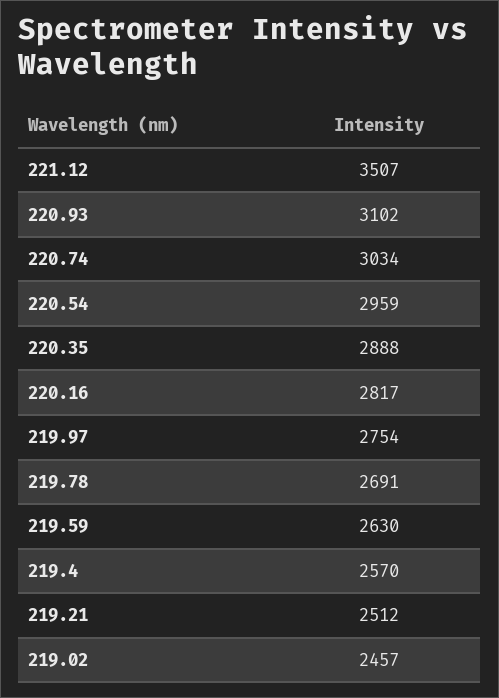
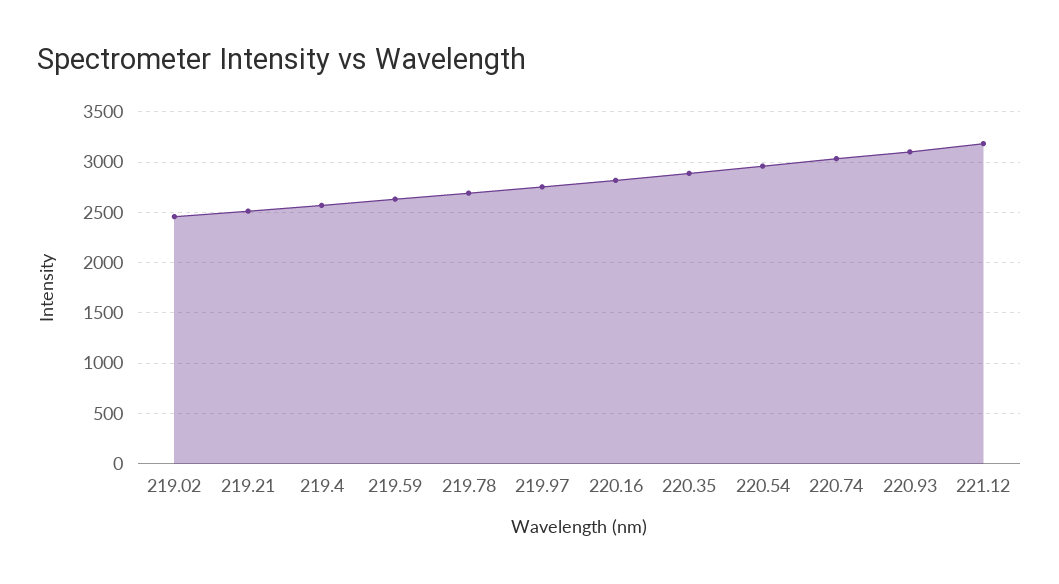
221.12: 3507 -> 3200

